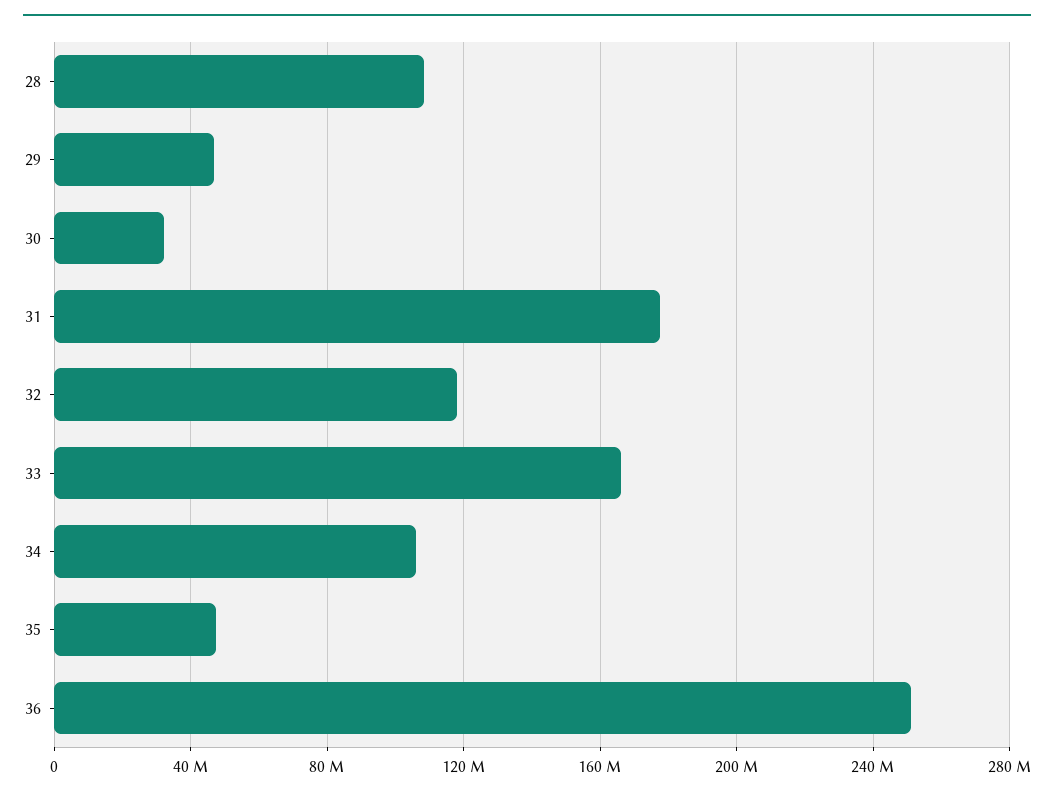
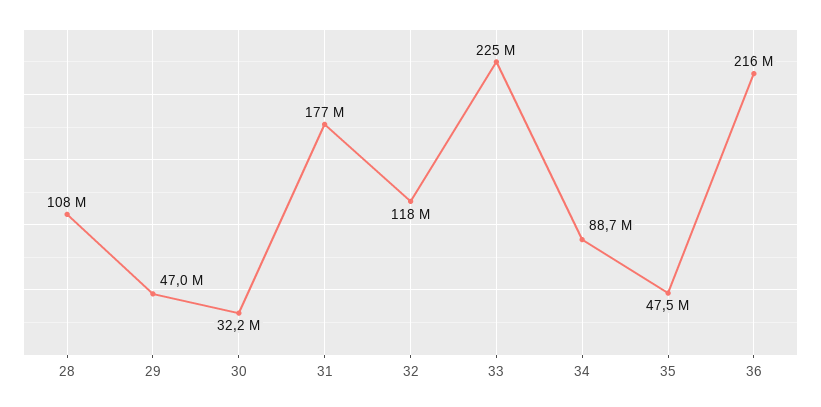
33: 165000000 -> 225000000
34: 105000000 -> 88700000
36: 250000000 -> 216000000

